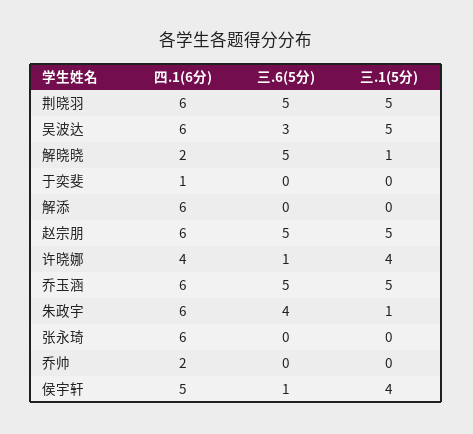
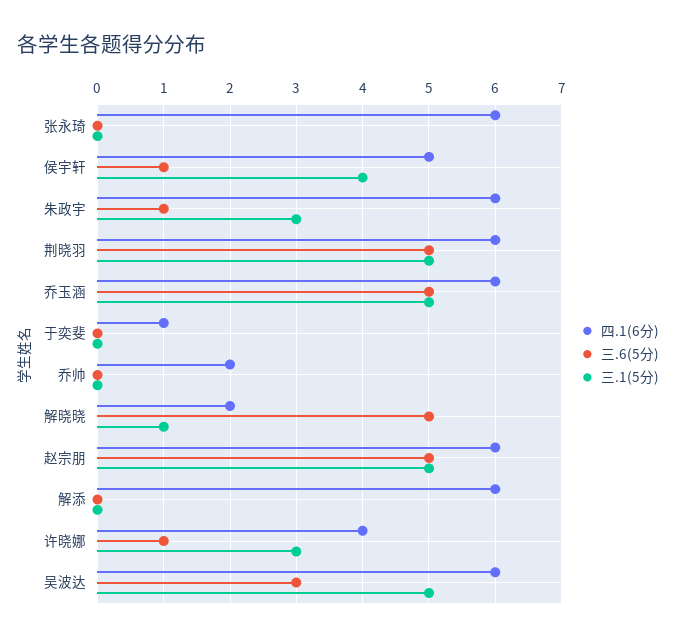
三.1(5分), 许晓娜: 4 -> 3
三.6(5分), 朱政宇: 4 -> 1
三.1(5分), 朱政宇: 1 -> 3

